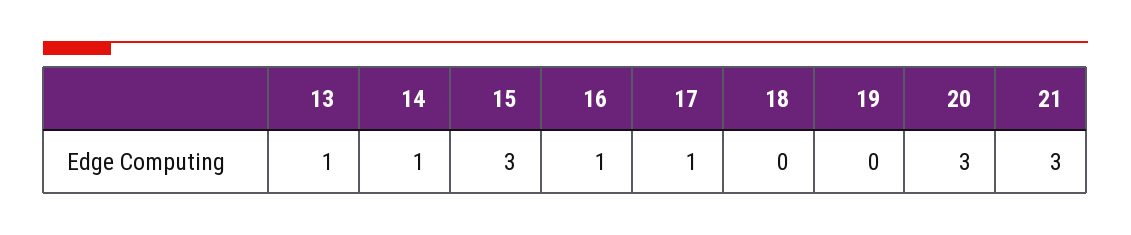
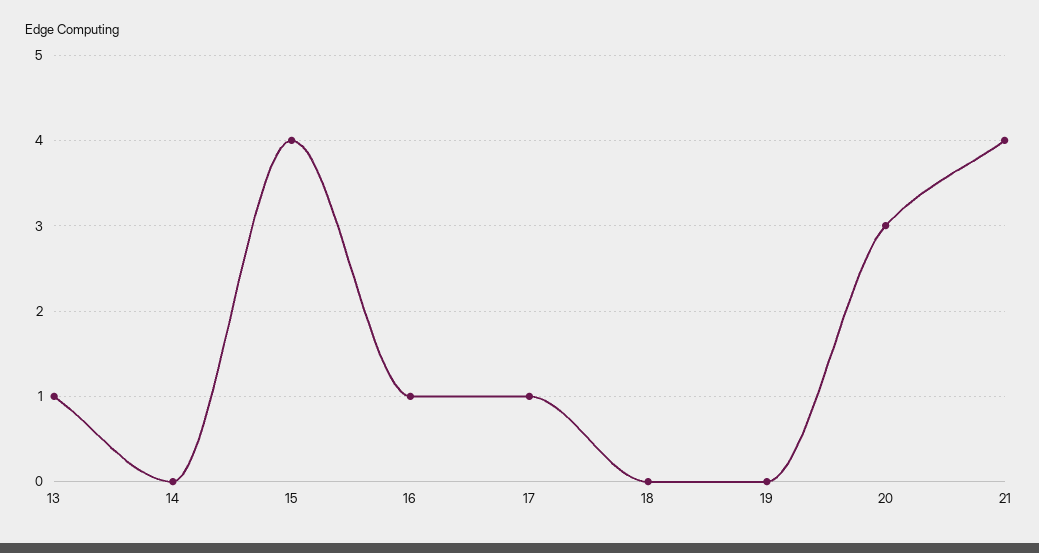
14: 1 -> 0
15: 3 -> 4
21: 3 -> 4

